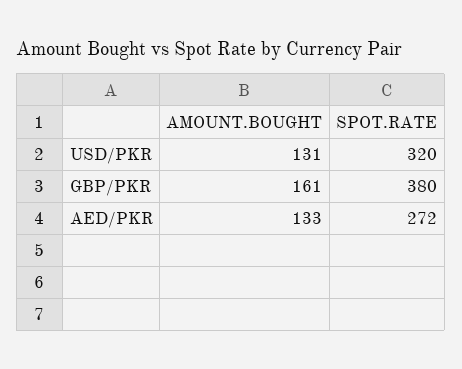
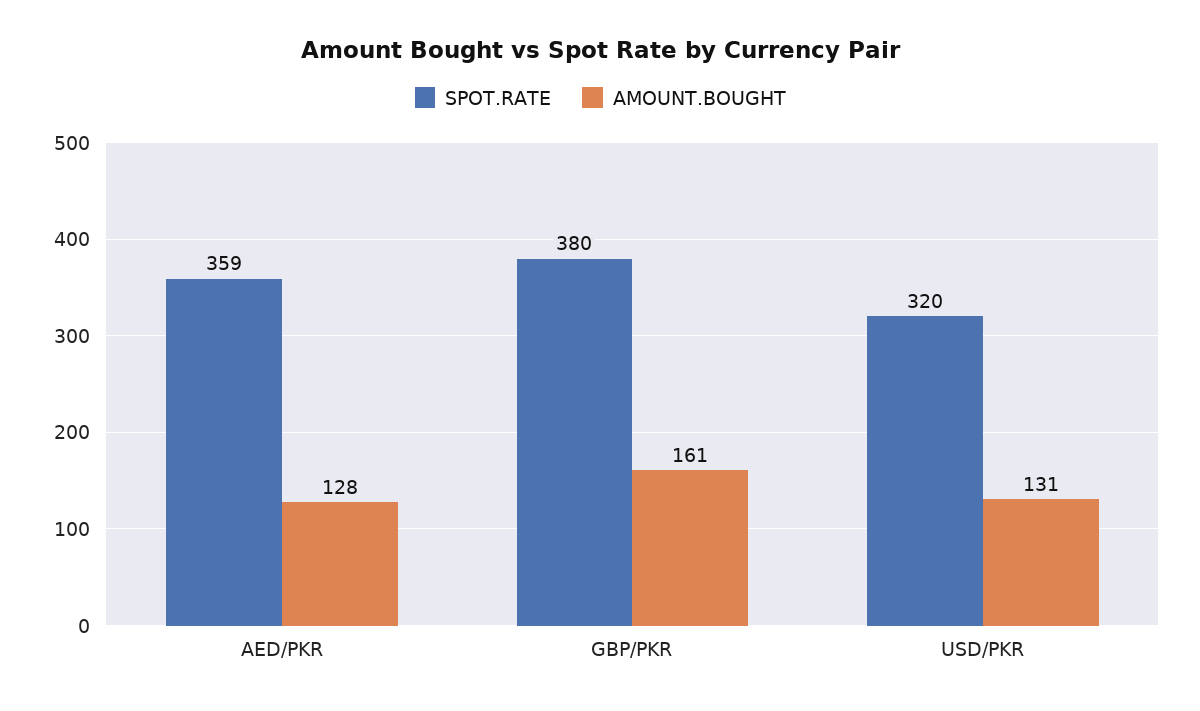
AMOUNT.BOUGHT, AED/PKR: 133 -> 128
SPOT.RATE, AED/PKR: 272 -> 359

